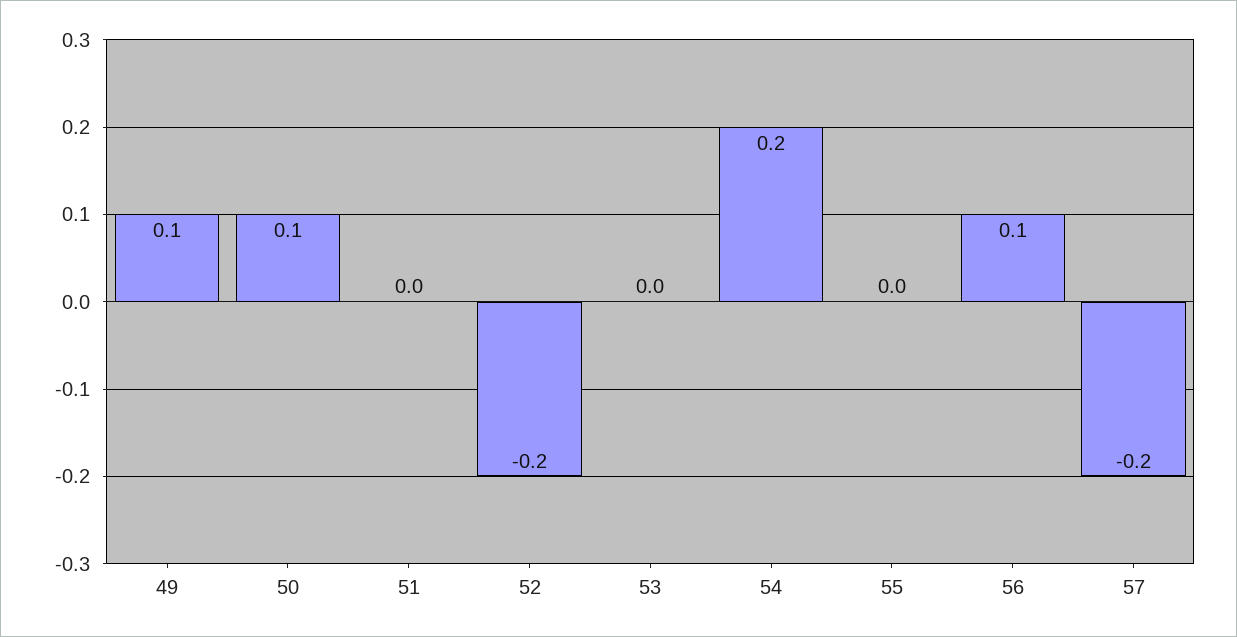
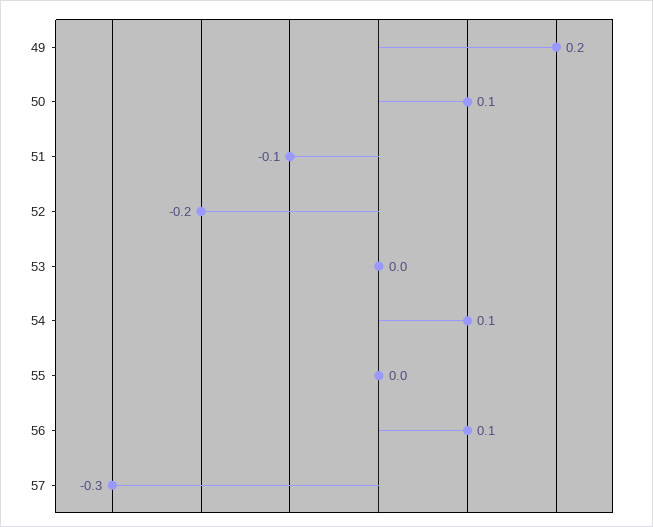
49: 0.1 -> 0.2
51: 0 -> -0.1
54: 0.2 -> 0.1
57: -0.2 -> -0.3

